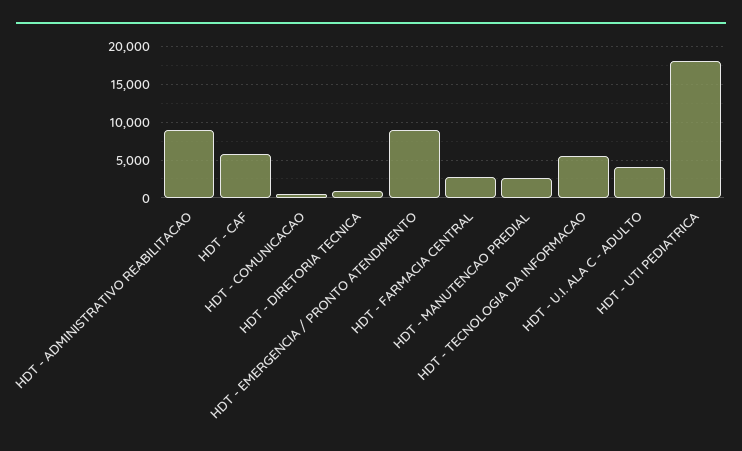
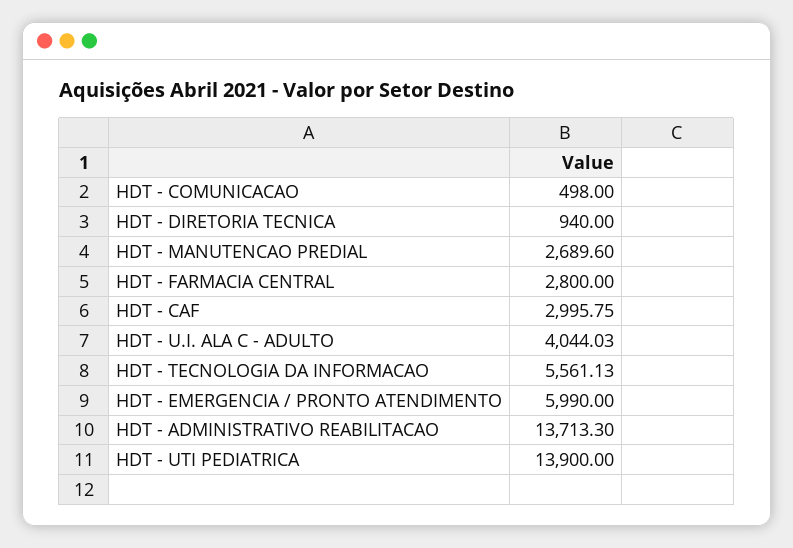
HDT - ADMINISTRATIVO REABILITACAO: 9000 -> 13713.3
HDT - CAF: 6000 -> 2995.75
HDT - EMERGENCIA / PRONTO ATENDIMENTO: 9000 -> 5990
HDT - UTI PEDIATRICA: 18000 -> 13900

